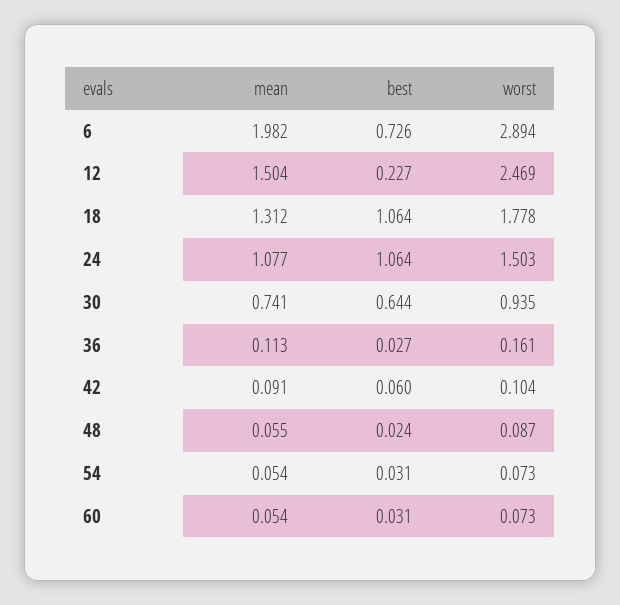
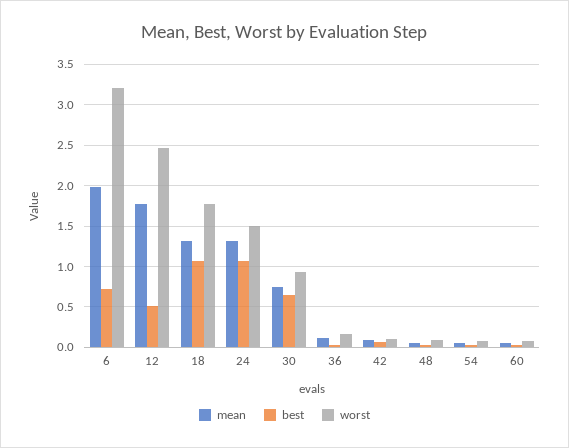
worst, 6: 2.894 -> 3.2
mean, 12: 1.504 -> 1.8
best, 12: 0.227 -> 0.5
mean, 24: 1.077 -> 1.3

